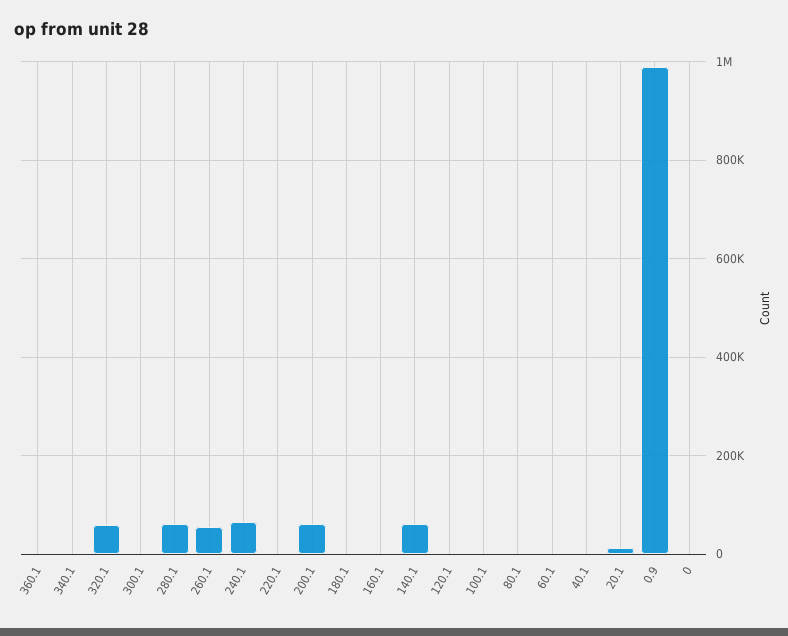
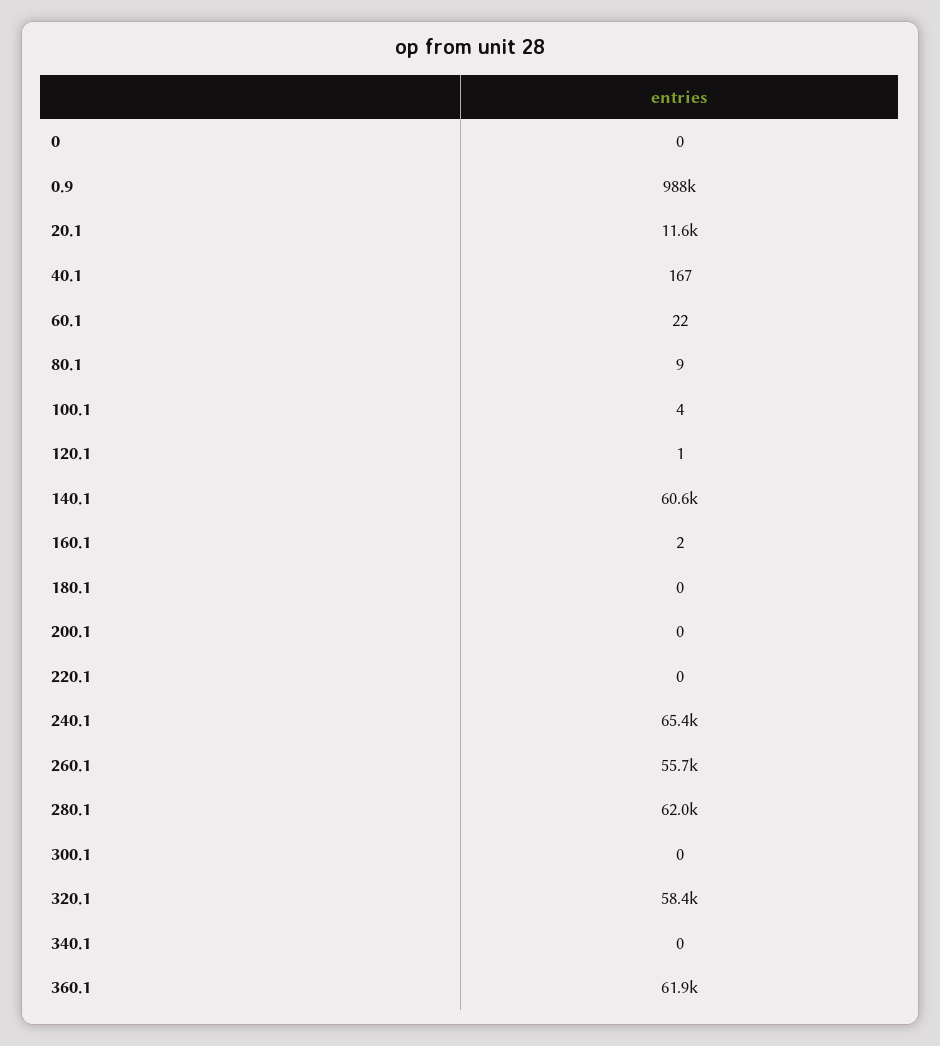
360.1: 0 -> 61900
200.1: 60000 -> 0

